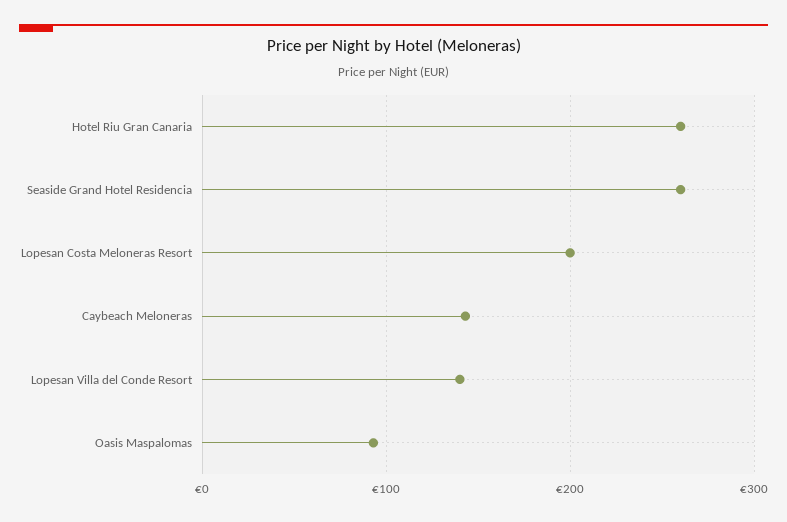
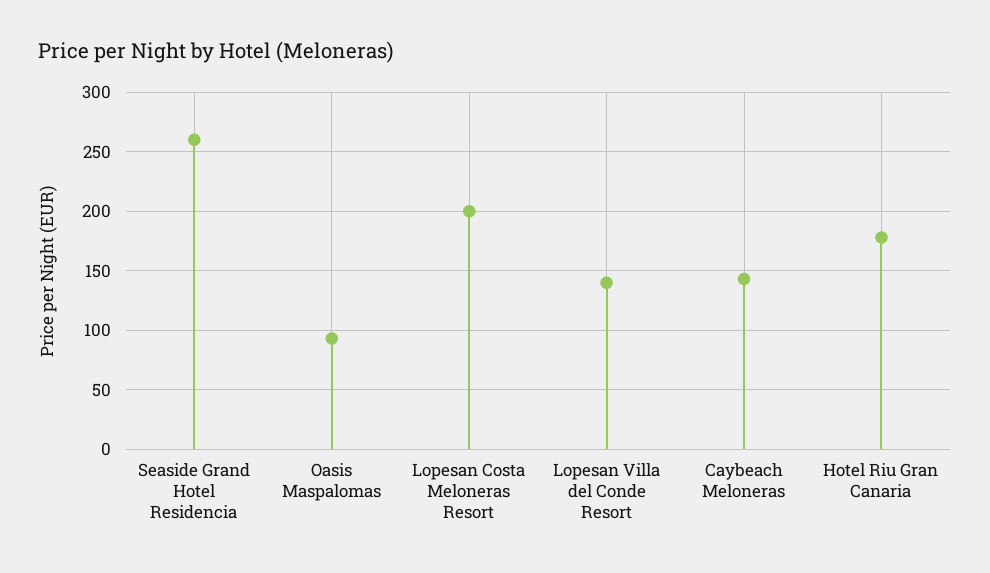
Hotel Riu Gran Canaria: 260 -> 180

